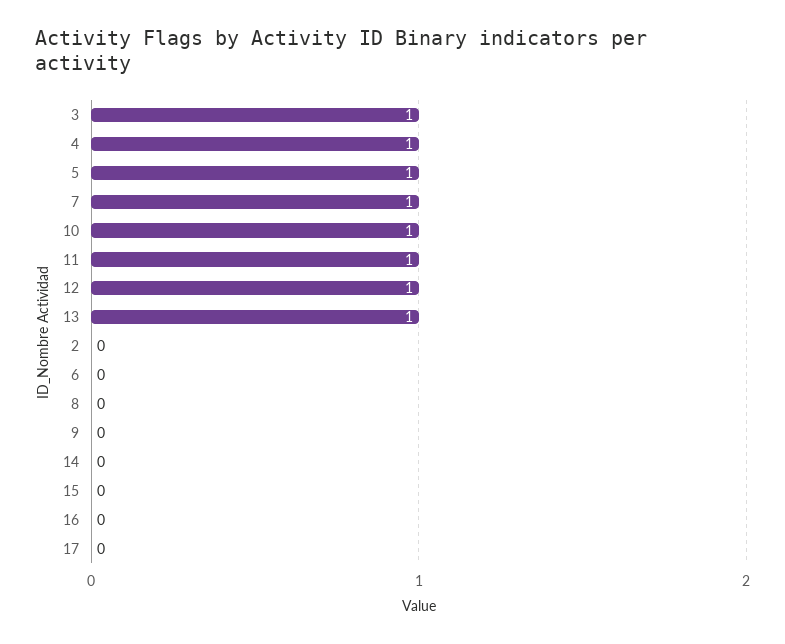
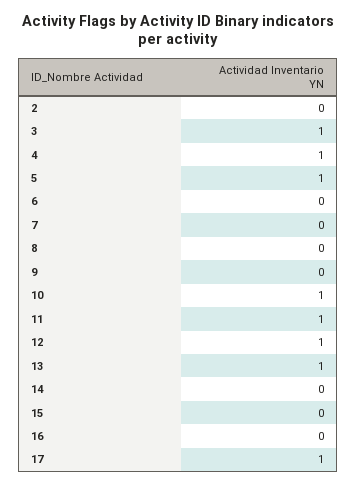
7: 1 -> 0
17: 0 -> 1

